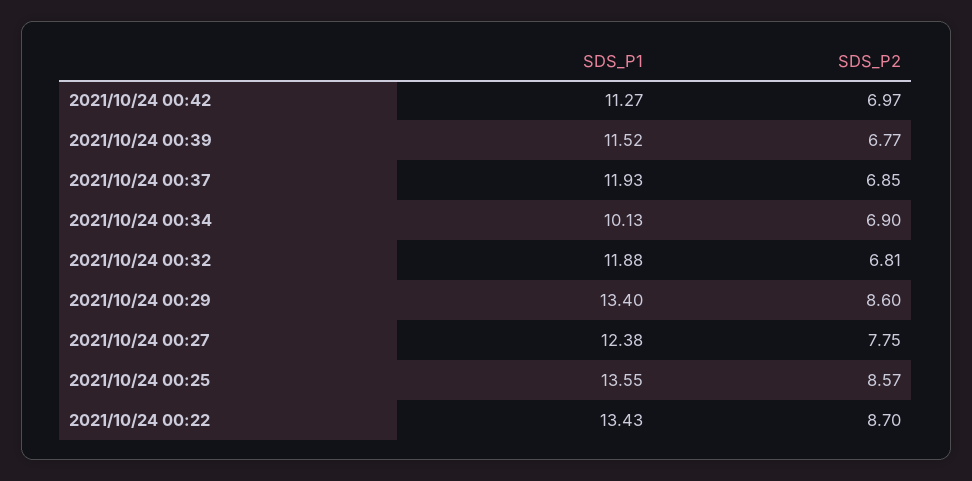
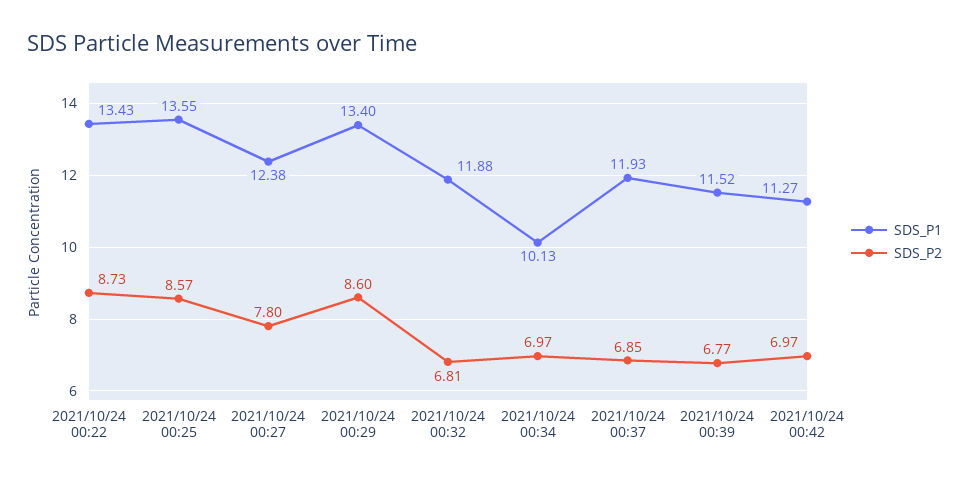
SDS_P2, 2021/10/24 00:34: 6.9 -> 6.97
SDS_P2, 2021/10/24 00:27: 7.75 -> 7.8
SDS_P2, 2021/10/24 00:22: 8.7 -> 8.73

